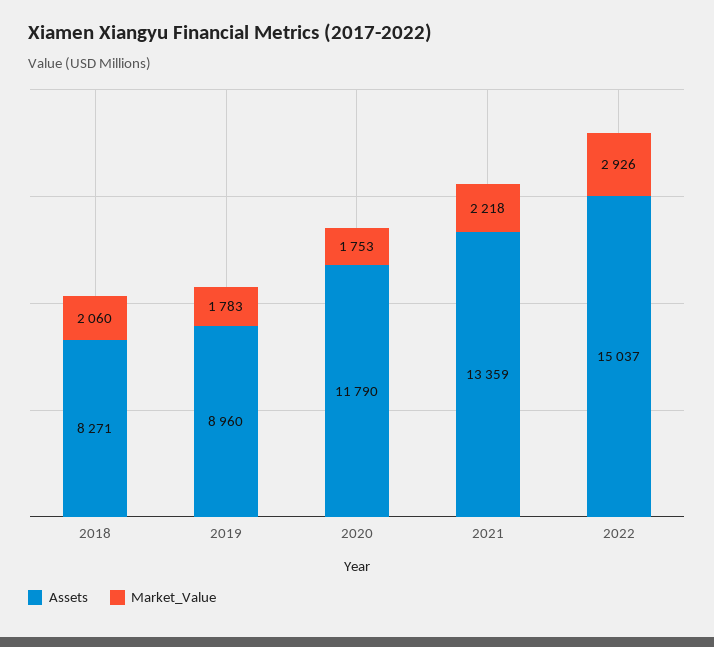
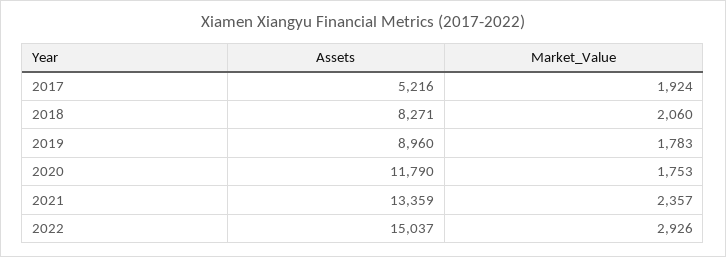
Market_Value, 2021: 2218 -> 2357
Assets, 2017: none -> 5216
Market_Value, 2017: none -> 1924

